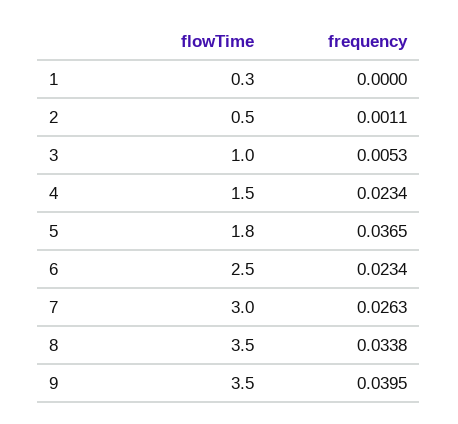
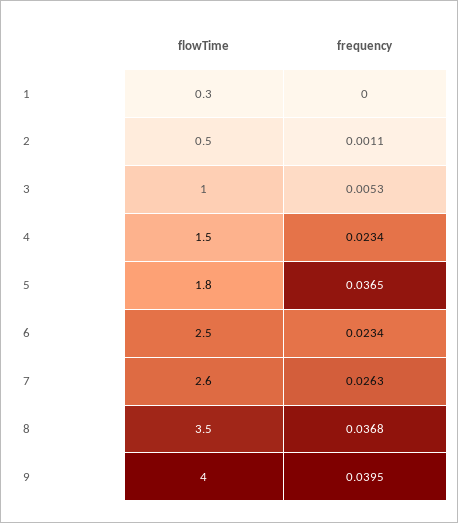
flowTime, 7: 3 -> 2.6
frequency, 8: 0.0338 -> 0.0368
flowTime, 9: 3.5 -> 4

